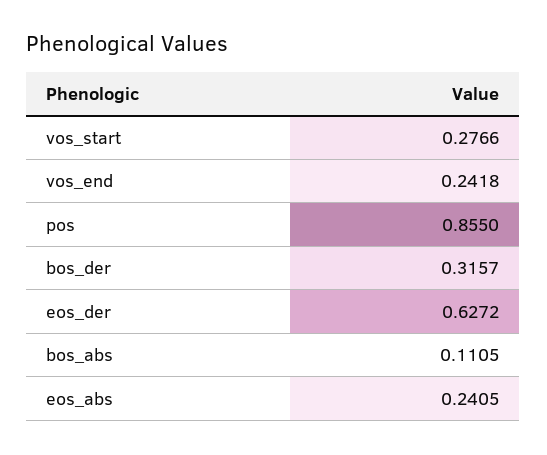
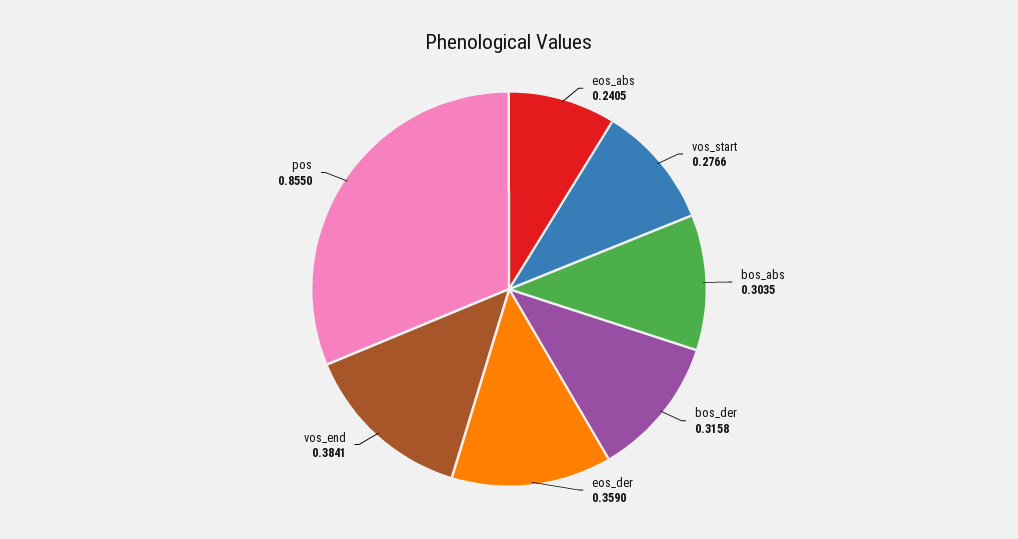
vos_end: 0.2418 -> 0.3841
bos_der: 0.3157 -> 0.3158
eos_der: 0.6272 -> 0.359
bos_abs: 0.1105 -> 0.3035

